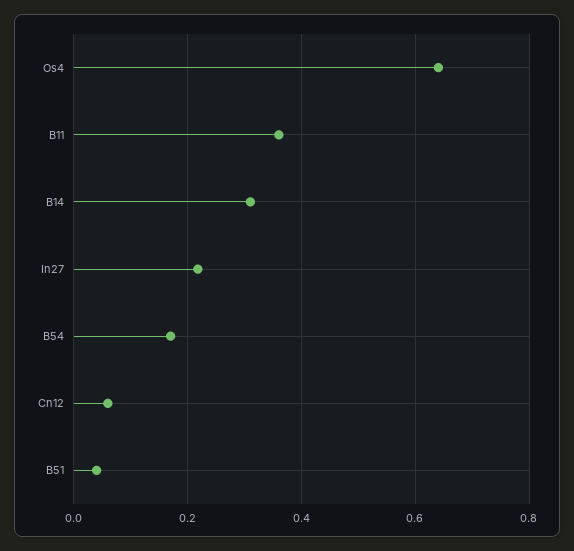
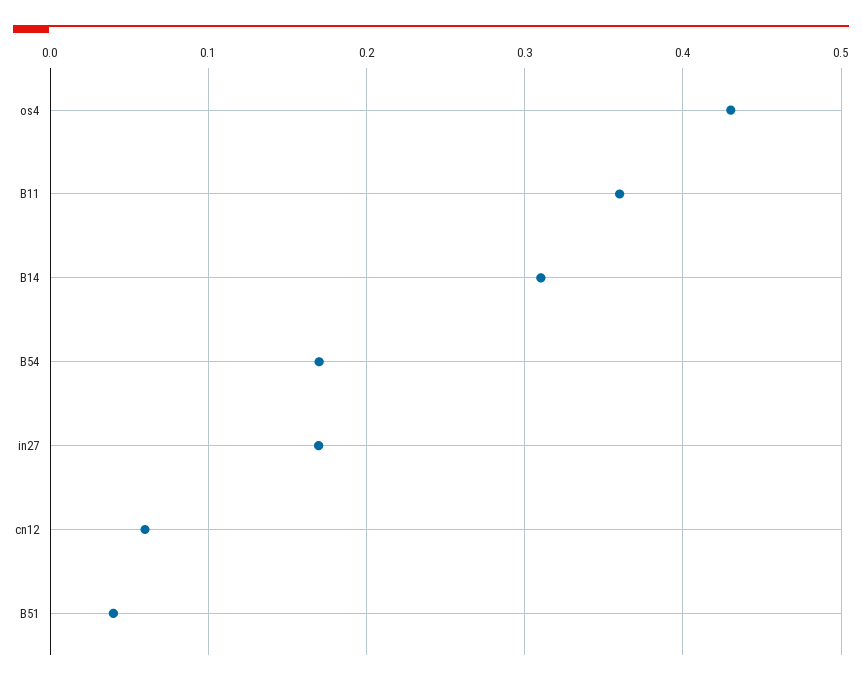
Os4: 0.64 -> 0.43
In27: 0.22 -> 0.17

